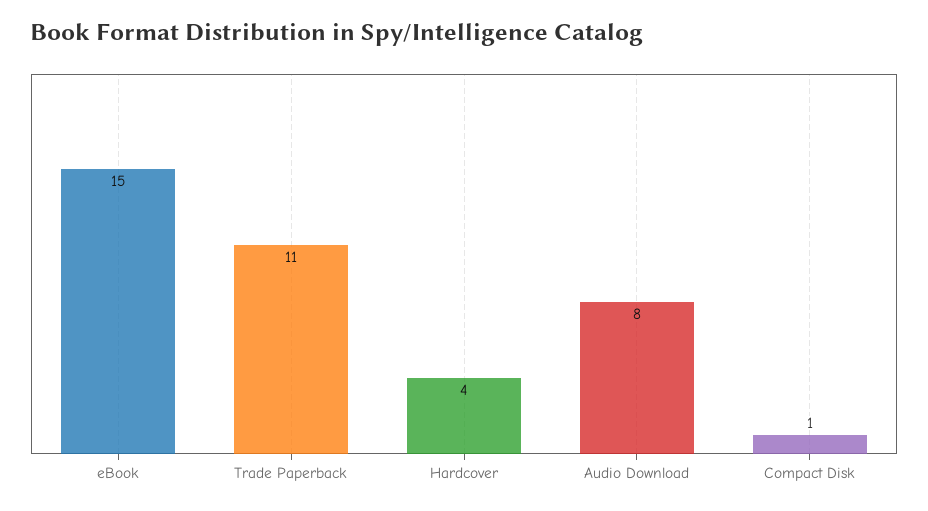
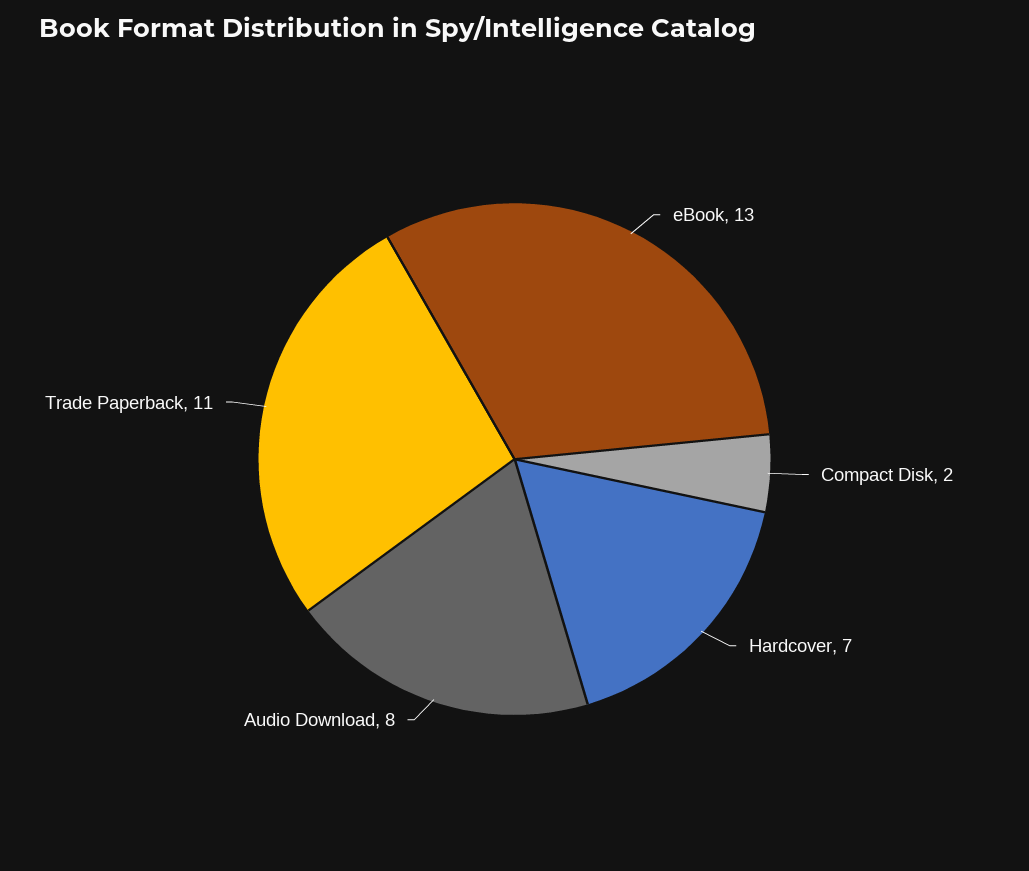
eBook: 15 -> 13
Hardcover: 4 -> 7
Compact Disk: 1 -> 2

